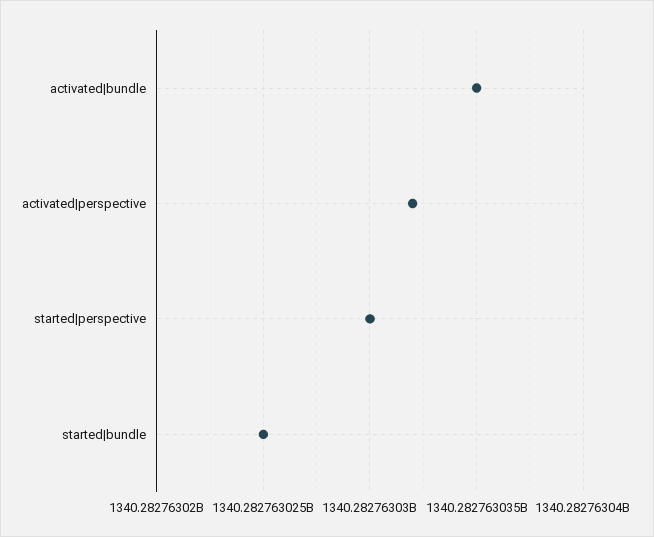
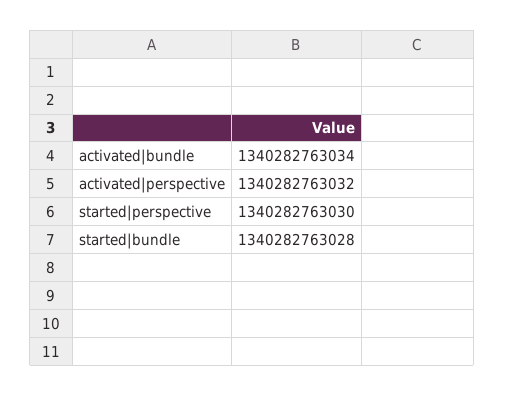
activated|bundle: 1340282763035 -> 1340282763034
started|bundle: 1340282763025 -> 1340282763028

